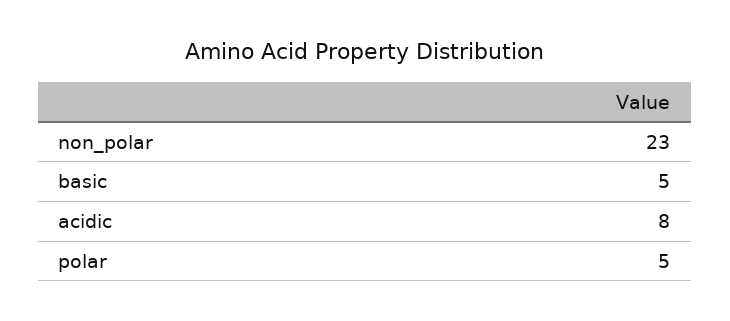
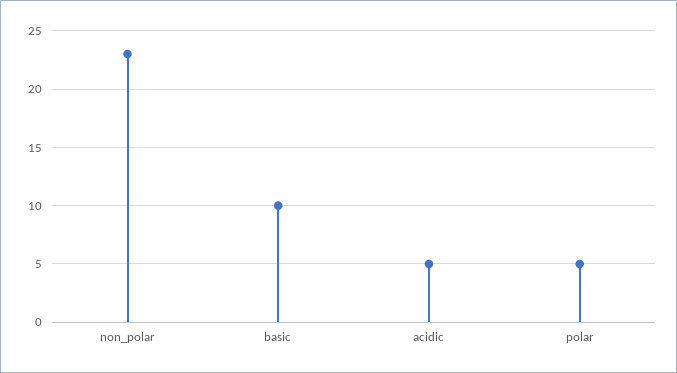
basic: 5 -> 10
acidic: 8 -> 5

